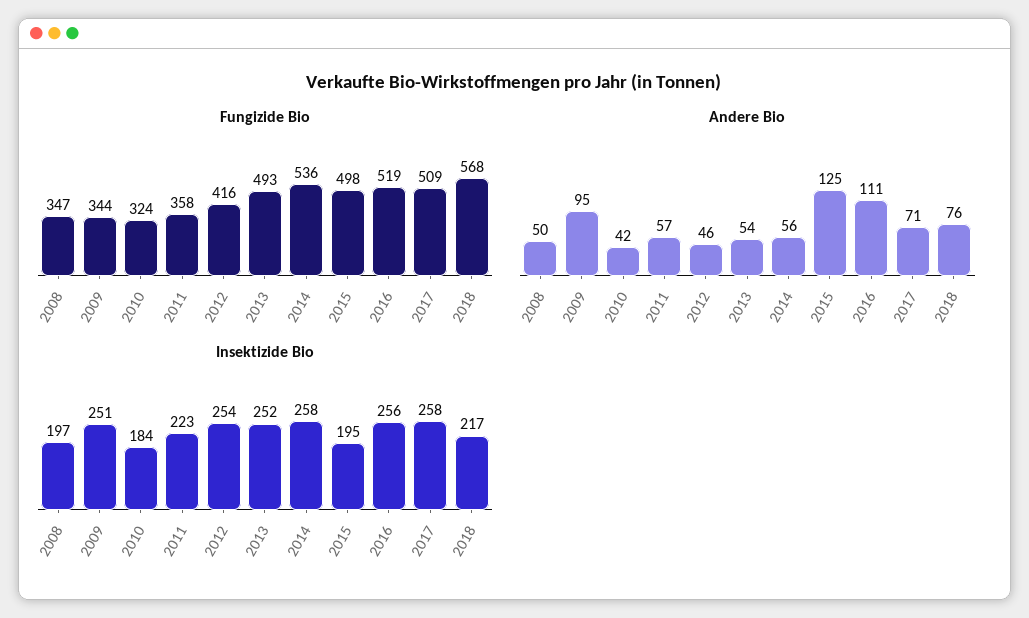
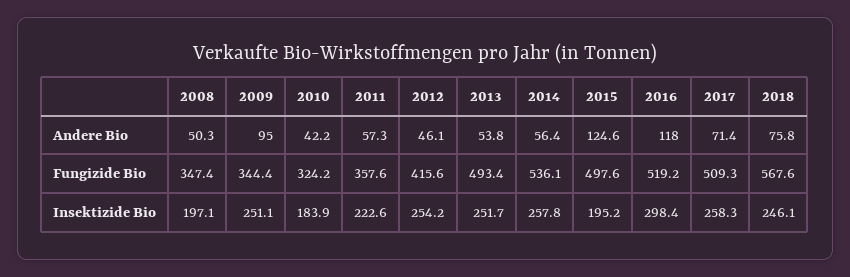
Andere Bio, 2016: 111 -> 118
Insektizide Bio, 2016: 256 -> 298.4
Insektizide Bio, 2018: 217 -> 246.1

